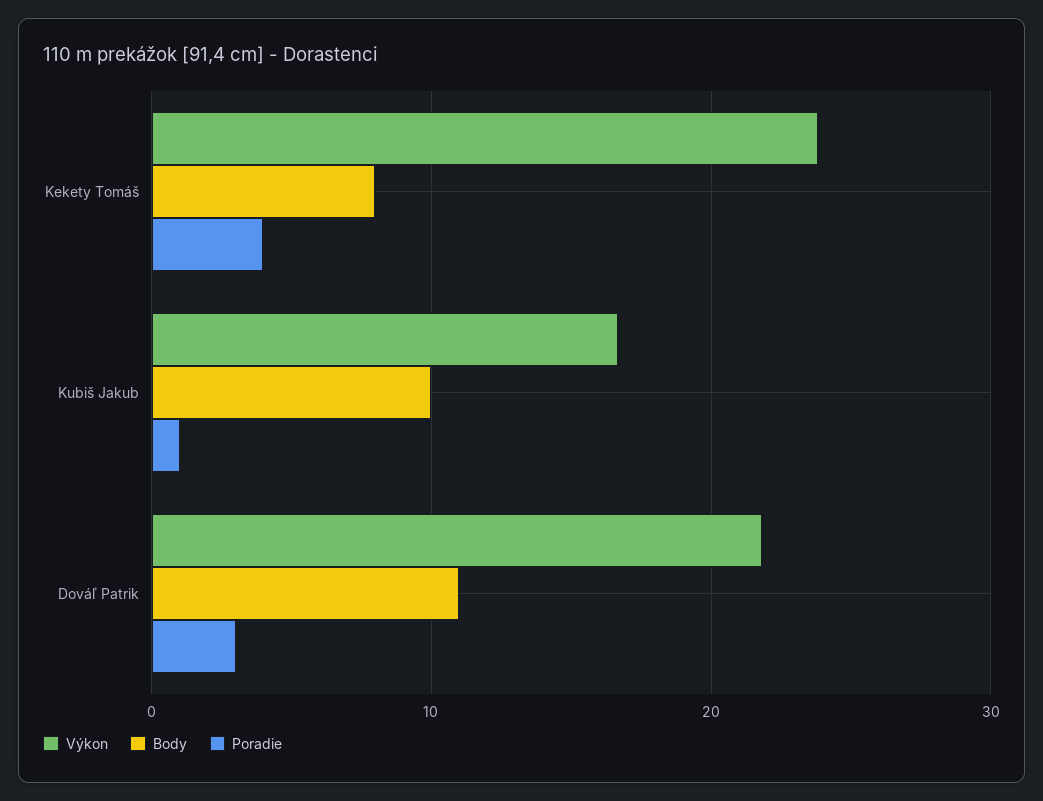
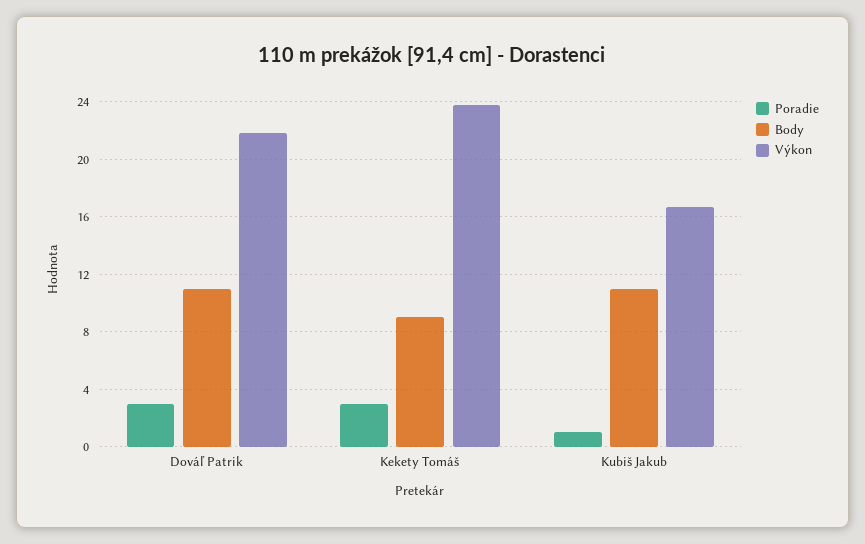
Body, Kekety Tomáš: 8 -> 9
Poradie, Kekety Tomáš: 4 -> 3
Body, Kubiš Jakub: 10 -> 11

